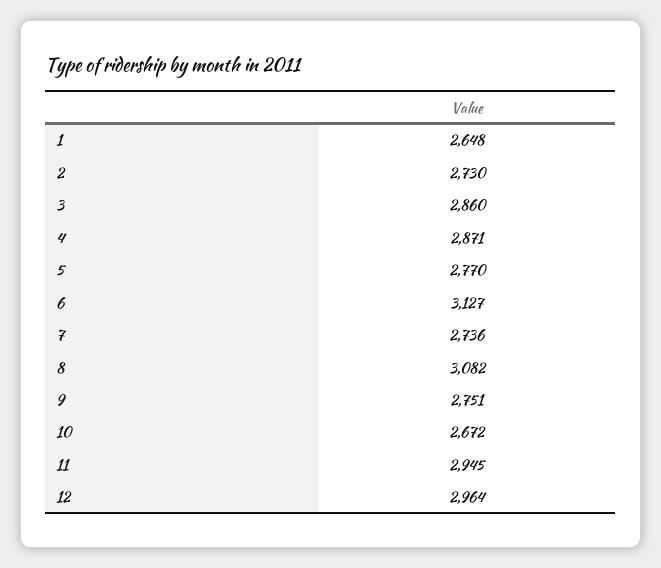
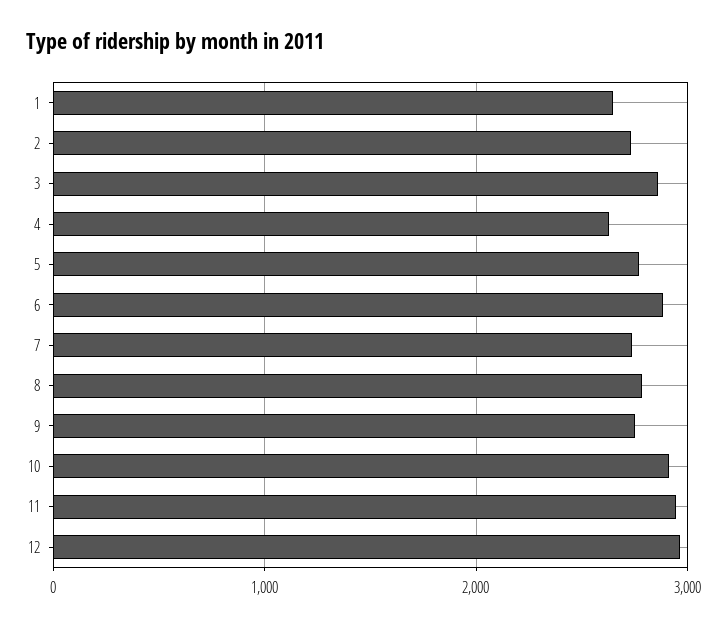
4: 2871 -> 2600
6: 3127 -> 2900
8: 3082 -> 2800
10: 2672 -> 2900

